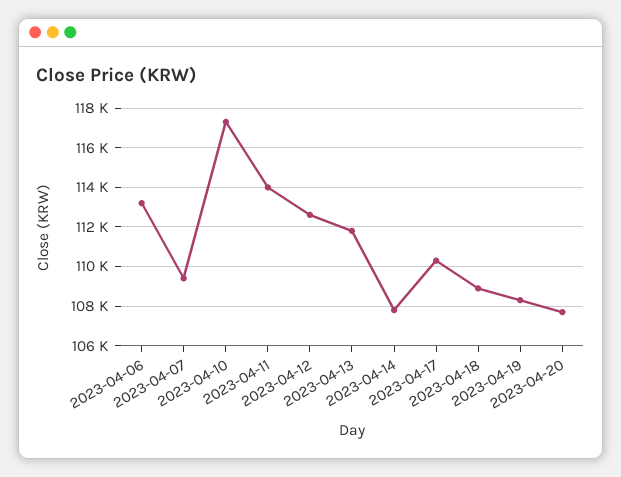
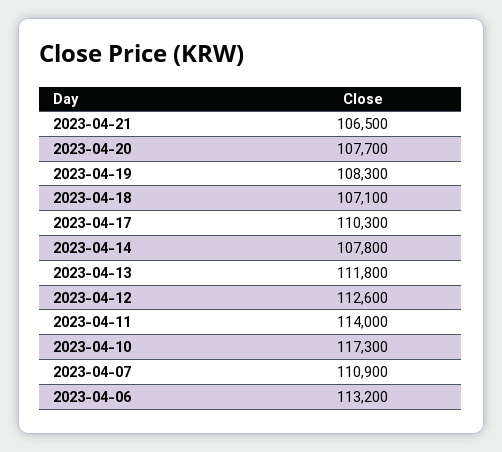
2023-04-07: 109500 -> 110900
2023-04-18: 109000 -> 107100
2023-04-21: none -> 106500

